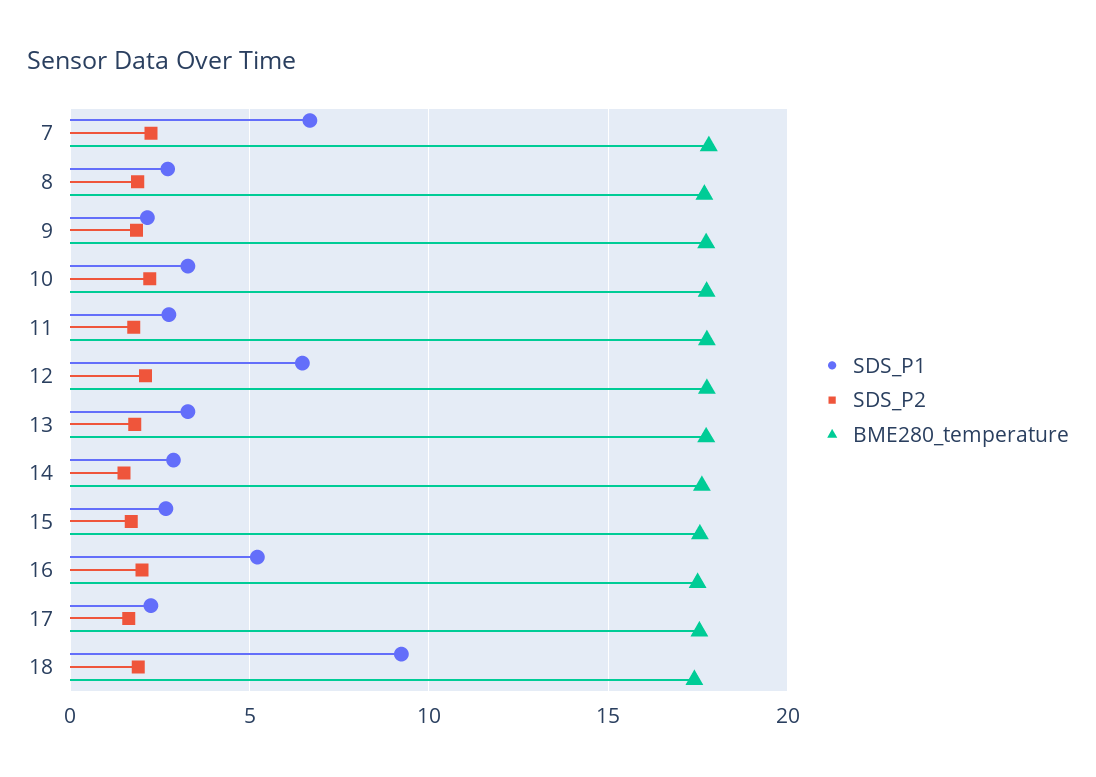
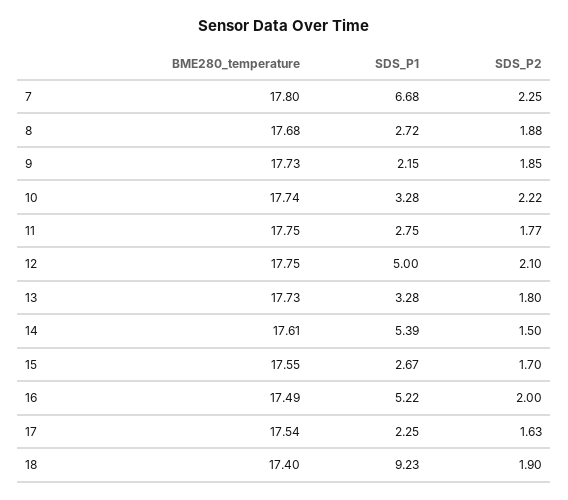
SDS_P1, 12: 6.5 -> 5
SDS_P1, 14: 3 -> 5.39

